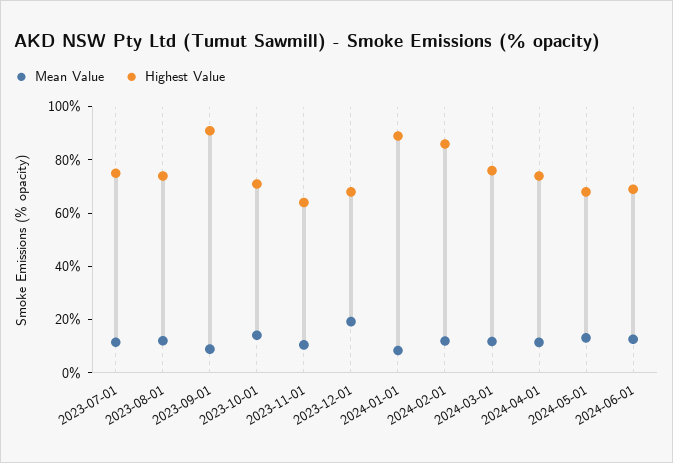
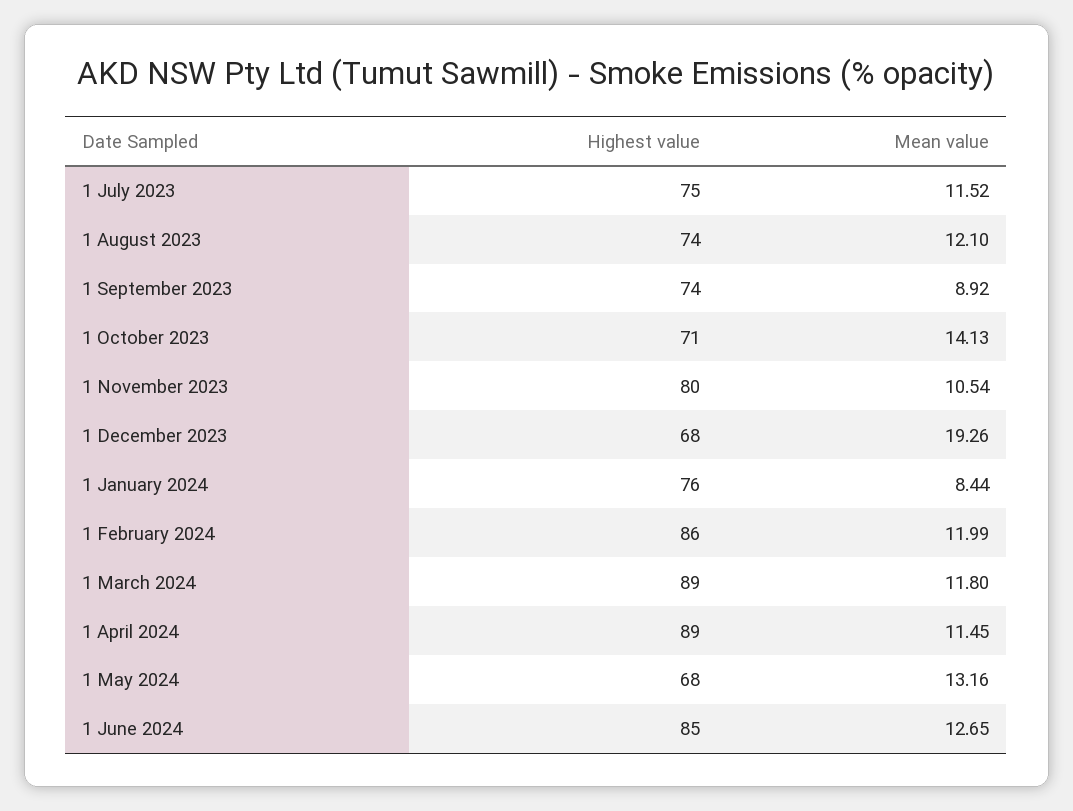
Highest Value, 2023-09-01: 90 -> 74
Highest Value, 2023-11-01: 65 -> 80
Highest Value, 2024-01-01: 90 -> 76
Highest Value, 2024-03-01: 75 -> 89
Highest Value, 2024-04-01: 75 -> 89
Highest Value, 2024-06-01: 70 -> 85

